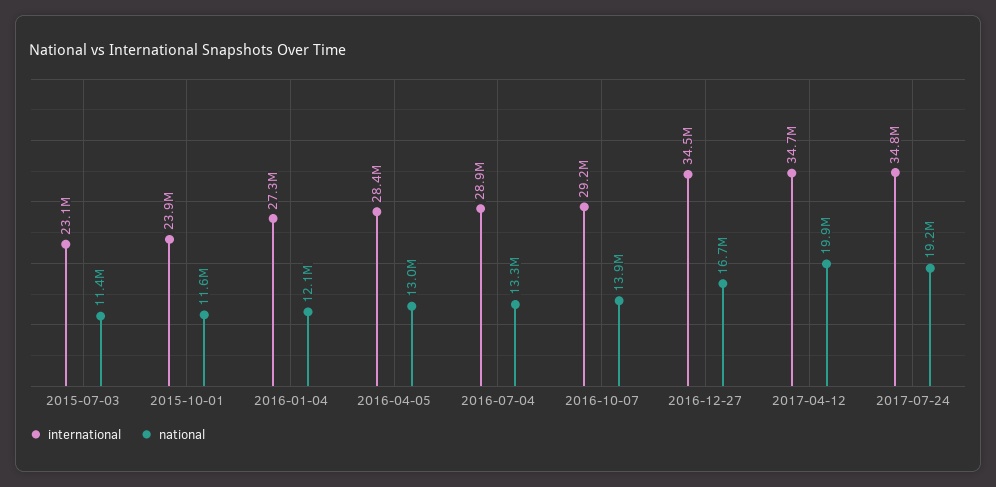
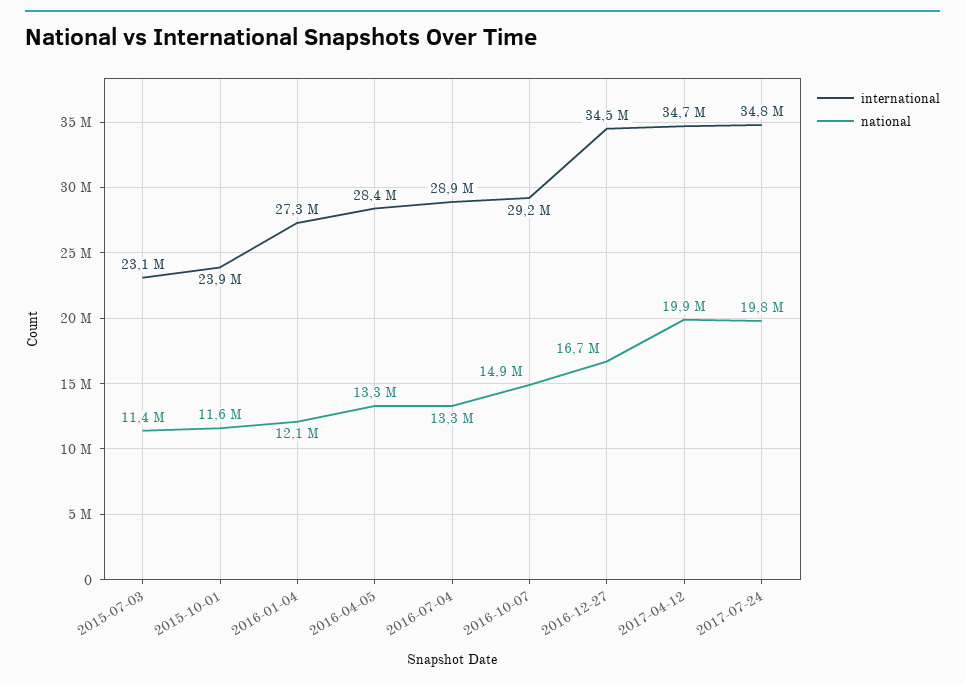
national, 2016-04-05: 13000000 -> 13300000
national, 2016-10-07: 13900000 -> 14900000
national, 2017-07-24: 19200000 -> 19800000

